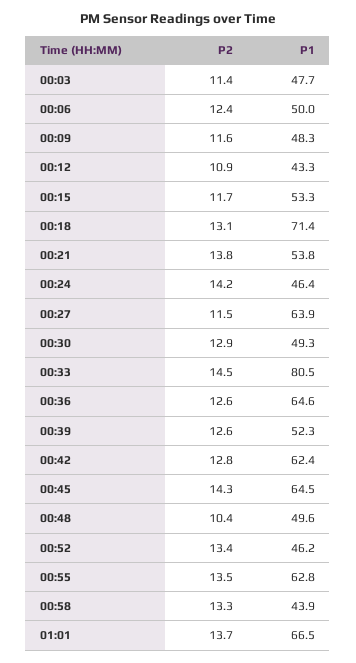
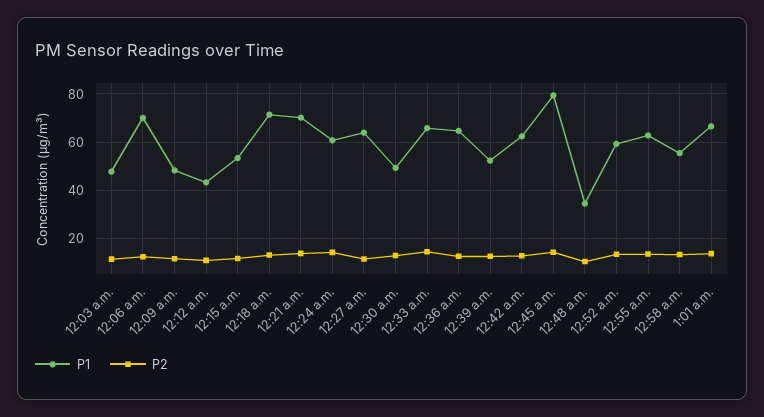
P1, 00:06: 50 -> 70
P1, 00:21: 53.8 -> 70
P1, 00:24: 46.4 -> 60
P1, 00:33: 80.5 -> 65
P1, 00:45: 64.5 -> 80
P1, 00:48: 49.6 -> 35
P1, 00:52: 46.2 -> 60
P1, 00:58: 43.9 -> 55

